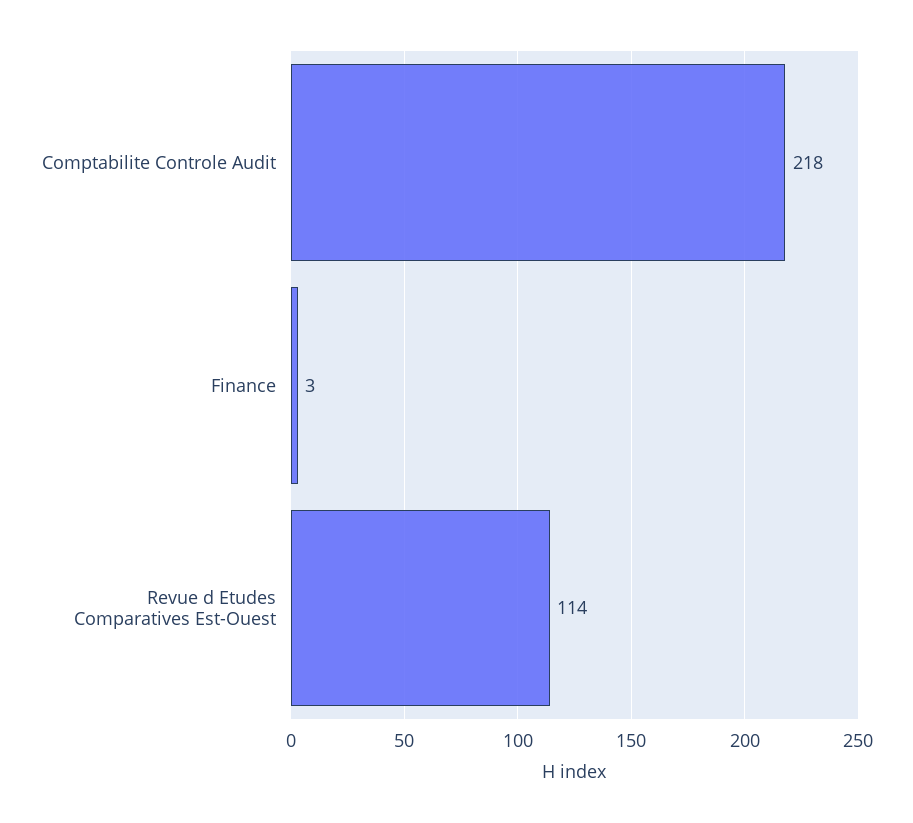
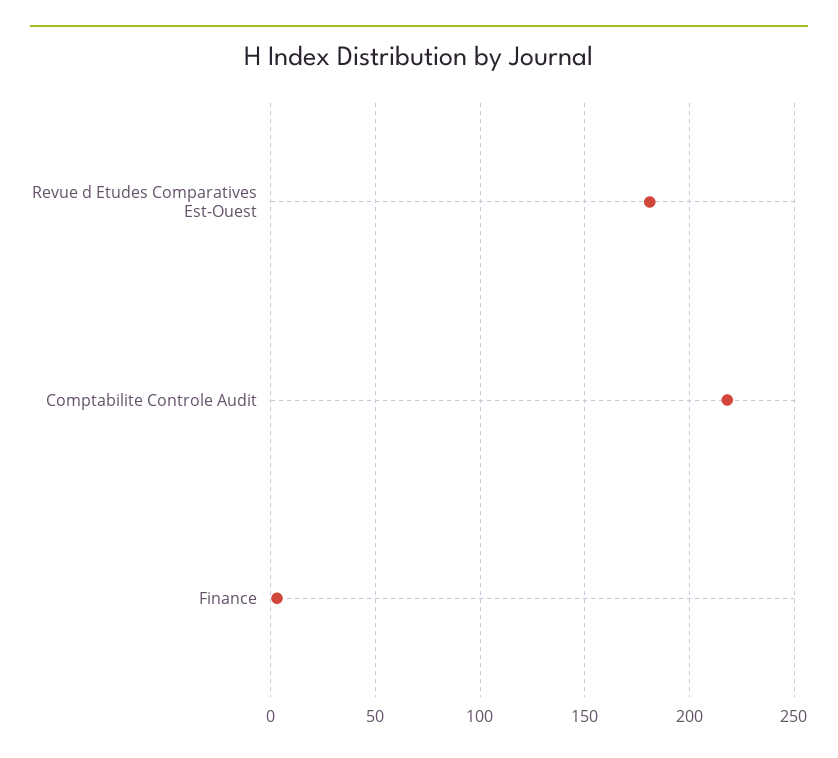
Revue d Etudes Comparatives Est-Ouest: 114 -> 180

